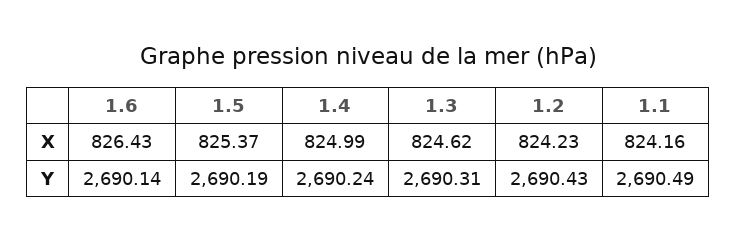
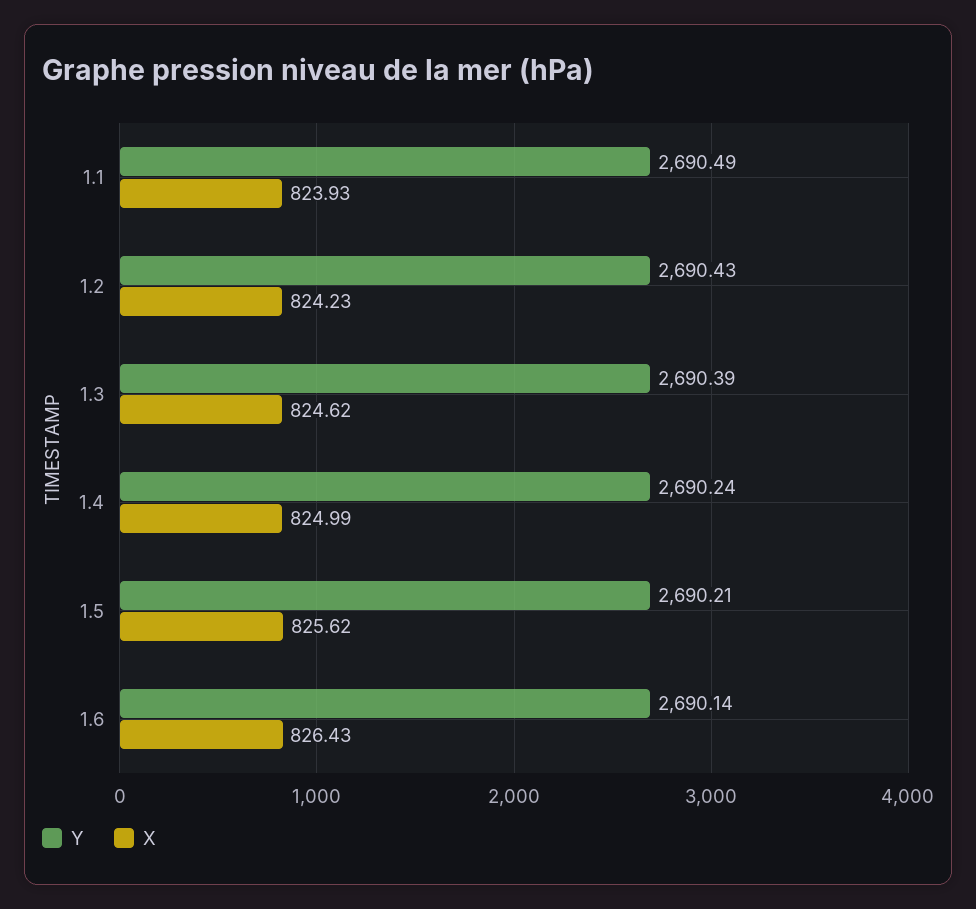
X, 1.5: 825.37 -> 825.62
X, 1.1: 824.16 -> 823.93
Y, 1.5: 2690.19 -> 2690.21
Y, 1.3: 2690.31 -> 2690.39

